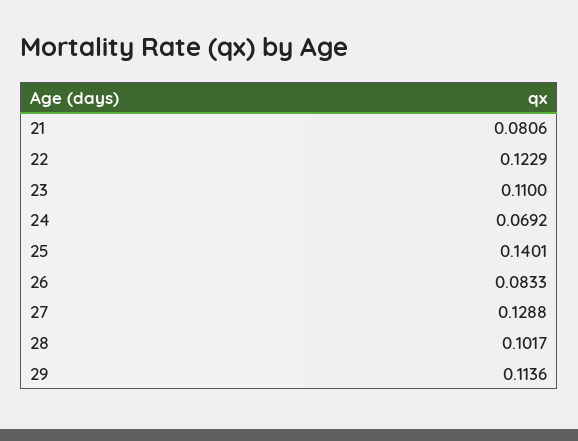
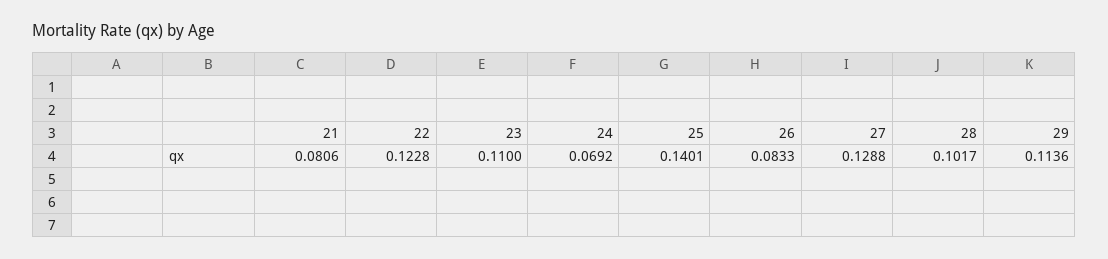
22: 0.1229 -> 0.1228

